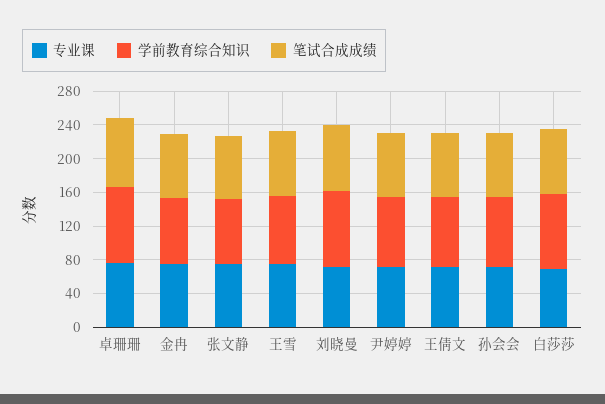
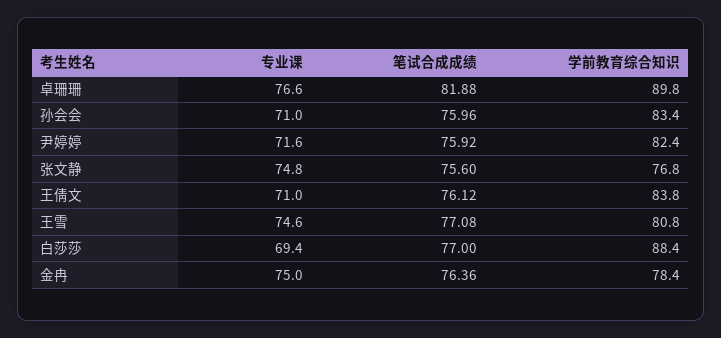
专业课, 刘晓曼: 70 -> none
学前教育综合知识, 刘晓曼: 90 -> none
笔试合成成绩, 刘晓曼: 80 -> none

